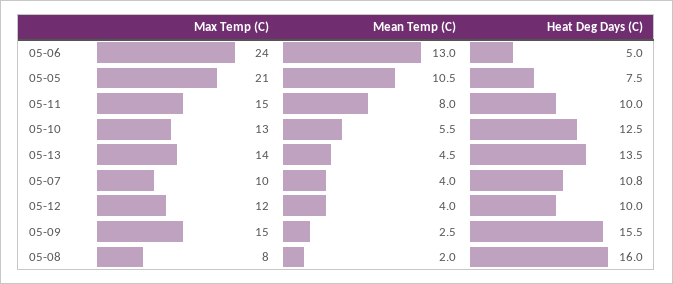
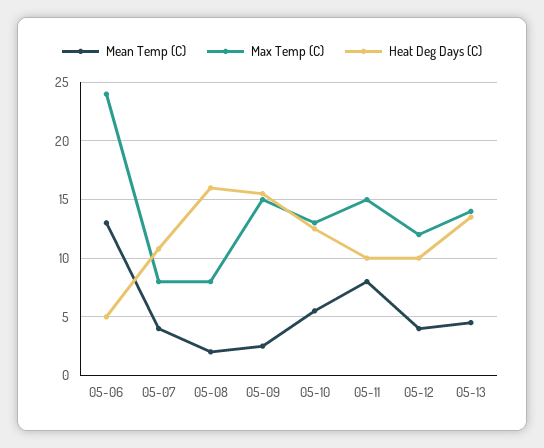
Max Temp (C), 05-05: 21 -> none
Mean Temp (C), 05-05: 10.5 -> none
Heat Deg Days (C), 05-05: 7.5 -> none
Max Temp (C), 05-07: 10 -> 8

